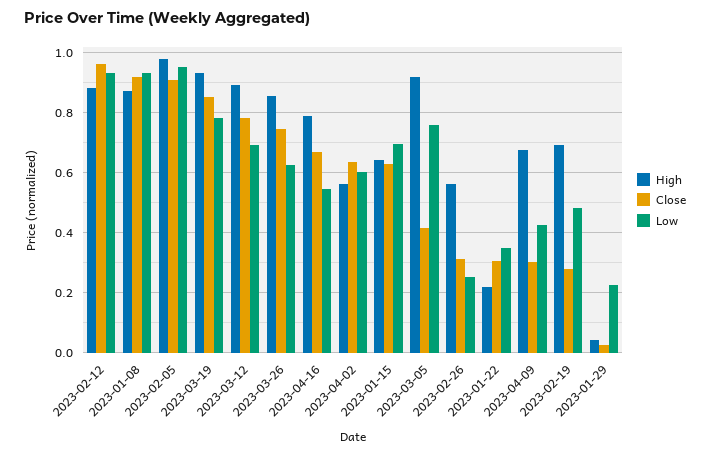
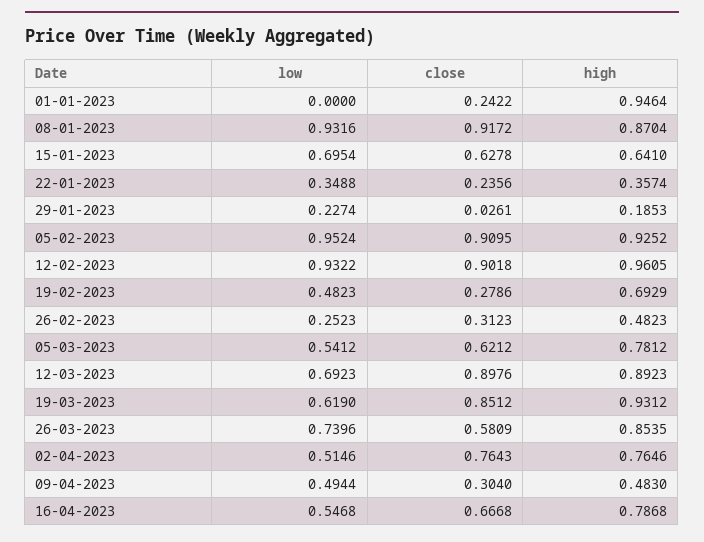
High, 2023-02-12: 0.88 -> 0.9605
Close, 2023-02-12: 0.96 -> 0.9018
High, 2023-02-05: 0.98 -> 0.9252
Low, 2023-03-19: 0.78 -> 0.619
Close, 2023-03-12: 0.78 -> 0.8976
Close, 2023-03-26: 0.74 -> 0.5809
Low, 2023-03-26: 0.62 -> 0.7396
High, 2023-04-02: 0.56 -> 0.7646
Close, 2023-04-02: 0.64 -> 0.7643
Low, 2023-04-02: 0.6 -> 0.5146
High, 2023-03-05: 0.92 -> 0.7812
Close, 2023-03-05: 0.42 -> 0.6212
Low, 2023-03-05: 0.76 -> 0.5412
High, 2023-02-26: 0.56 -> 0.4823
High, 2023-01-22: 0.22 -> 0.3574
Close, 2023-01-22: 0.3 -> 0.2356
High, 2023-04-09: 0.68 -> 0.483
Low, 2023-04-09: 0.42 -> 0.4944
High, 2023-01-29: 0.04 -> 0.1853
Low, 01-01-2023: none -> 0
Close, 01-01-2023: none -> 0.2422
High, 01-01-2023: none -> 0.9464

